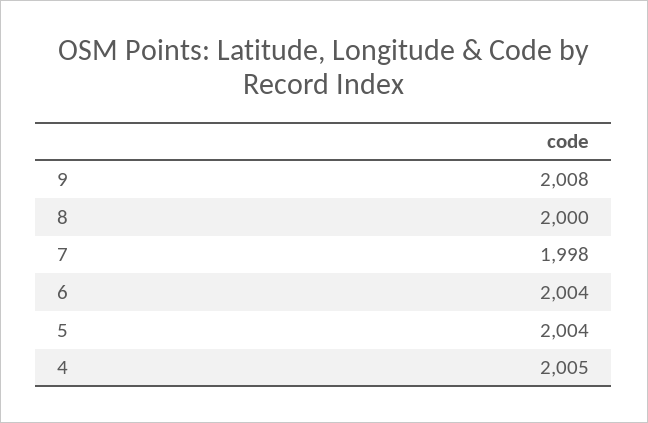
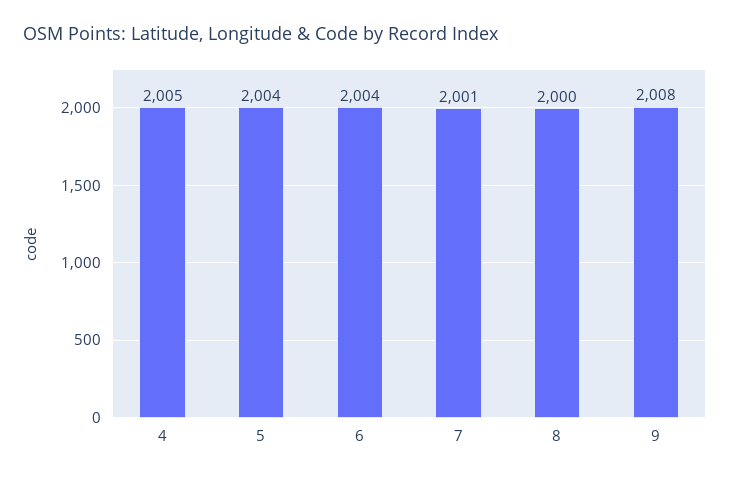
7: 1998 -> 2001

